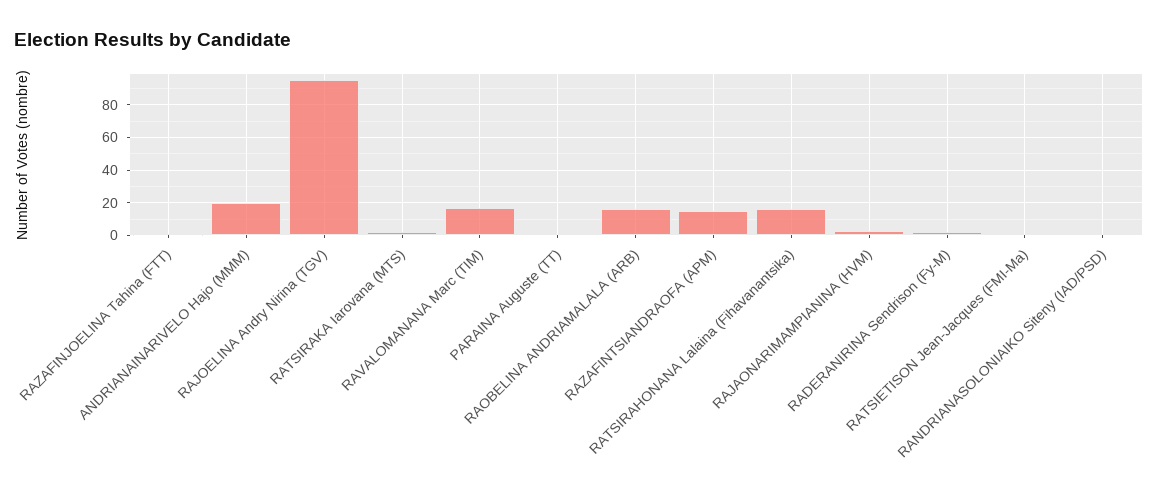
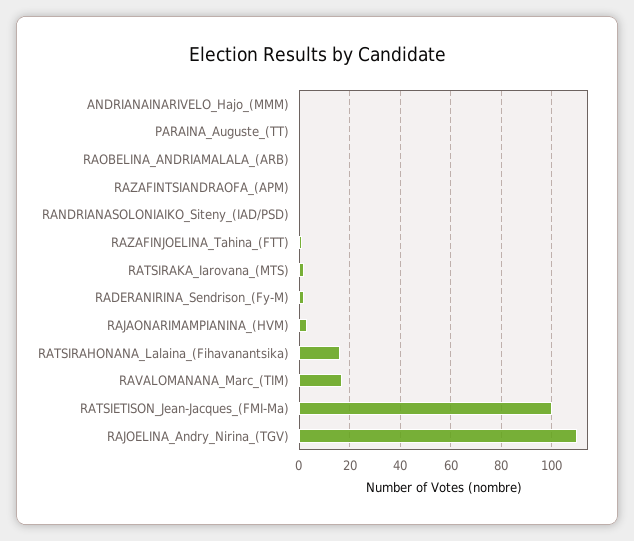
ANDRIANAINARIVELO Hajo (MMM): 20 -> 0
RAJOELINA Andry Nirina (TGV): 95 -> 110
RAOBELINA ANDRIAMALALA (ARB): 15 -> 0
RAZAFINTSIANDRAOFA (APM): 15 -> 0
RATSIETISON Jean-Jacques (FMI-Ma): 0 -> 100

